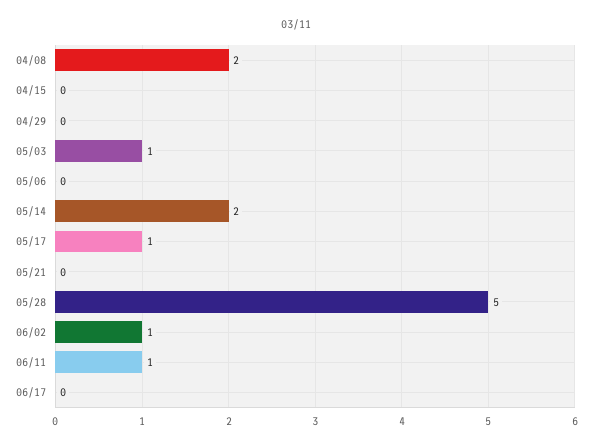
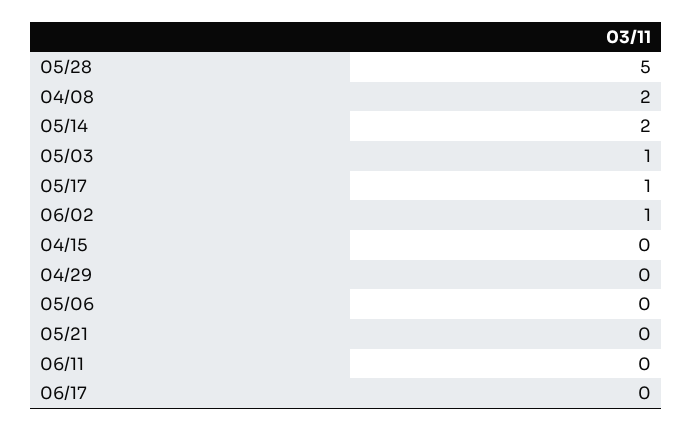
06/11: 1 -> 0

